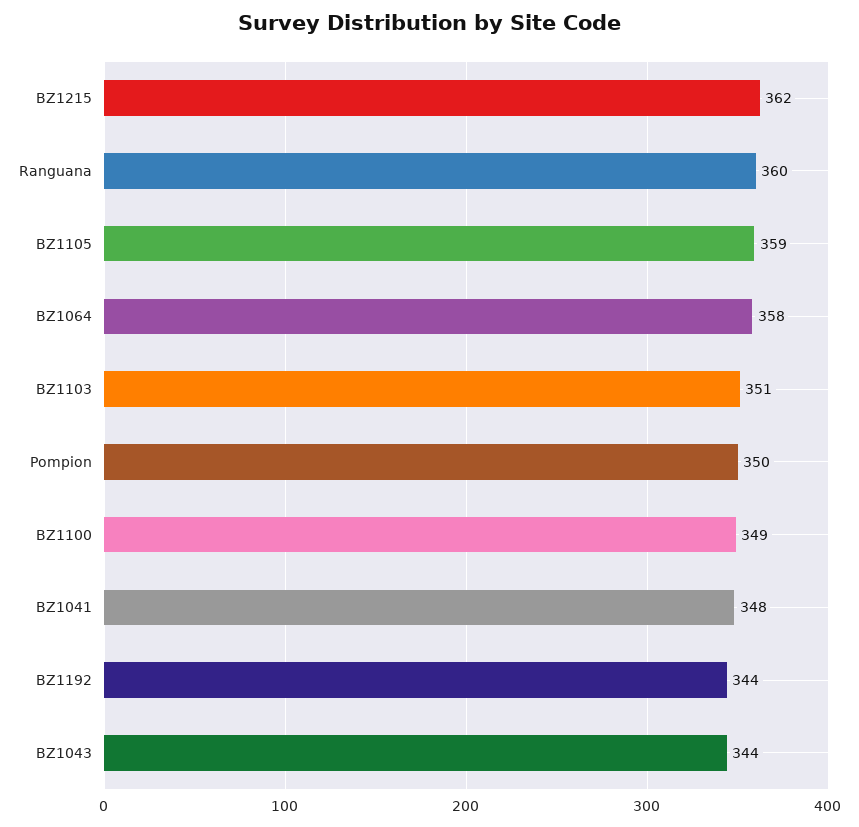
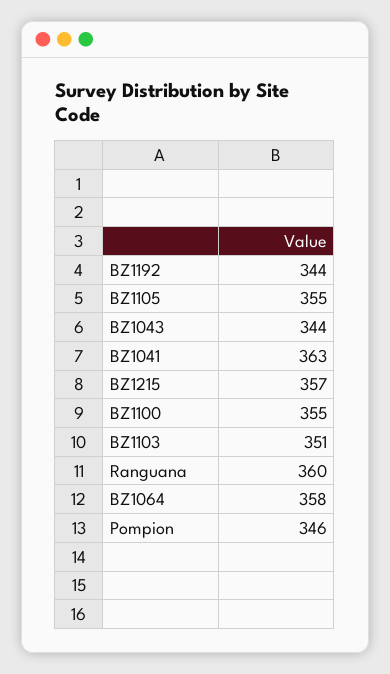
BZ1215: 362 -> 357
BZ1105: 359 -> 355
Pompion: 350 -> 346
BZ1100: 349 -> 355
BZ1041: 348 -> 363

